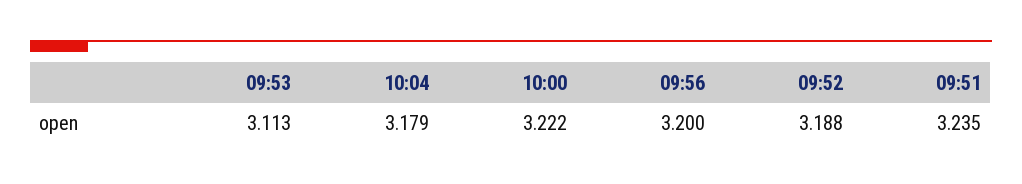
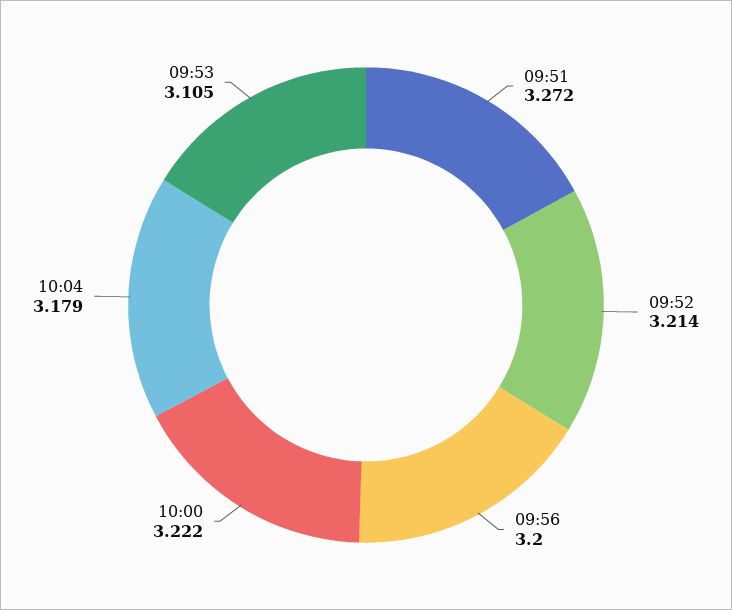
09:53: 3.113 -> 3.105
09:52: 3.188 -> 3.214
09:51: 3.235 -> 3.272

